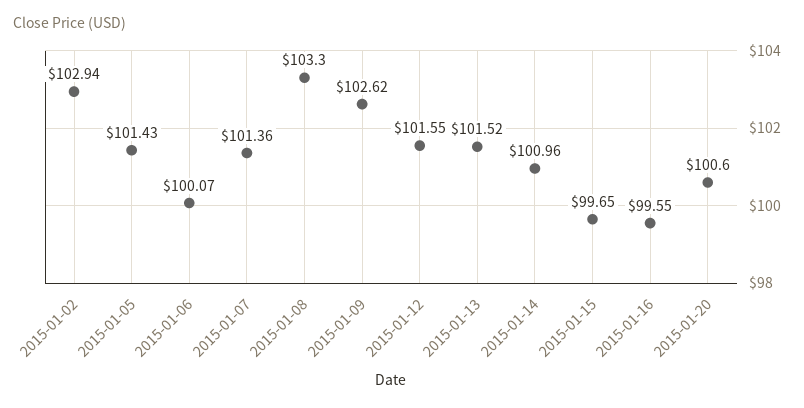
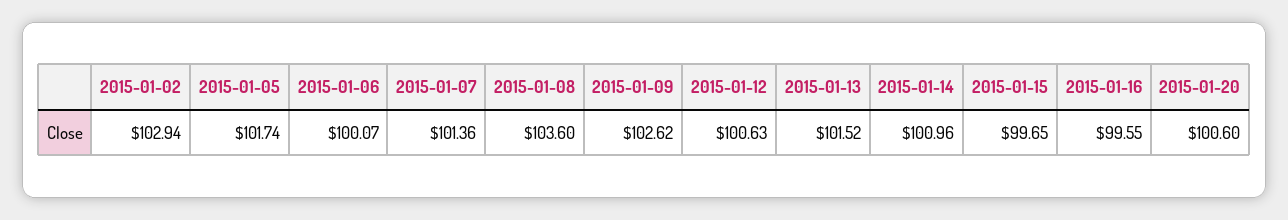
2015-01-05: 101.43 -> 101.74
2015-01-08: 103.3 -> 103.6
2015-01-12: 101.55 -> 100.63

